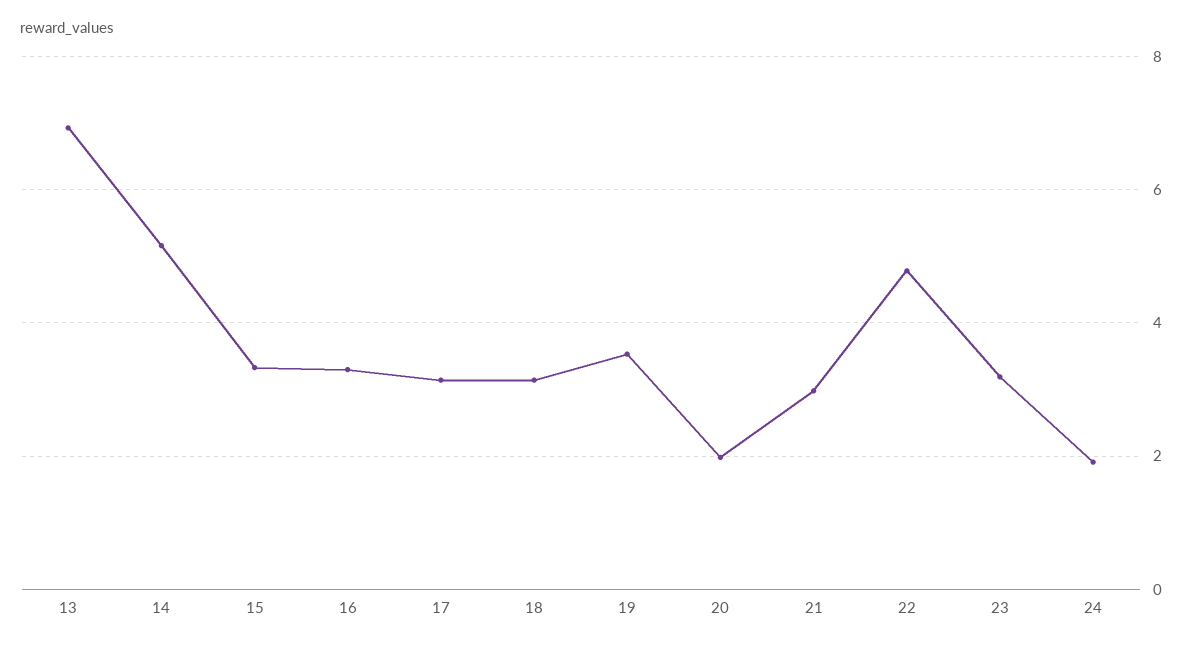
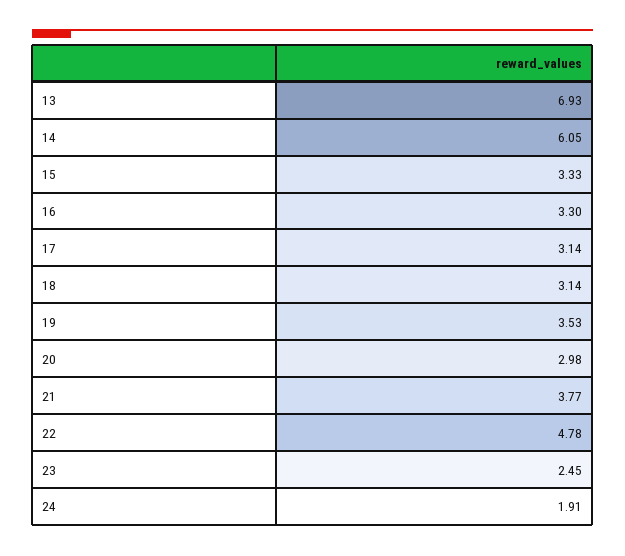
14: 5.2 -> 6.05
20: 2 -> 2.98
21: 3 -> 3.77
23: 3.2 -> 2.45

